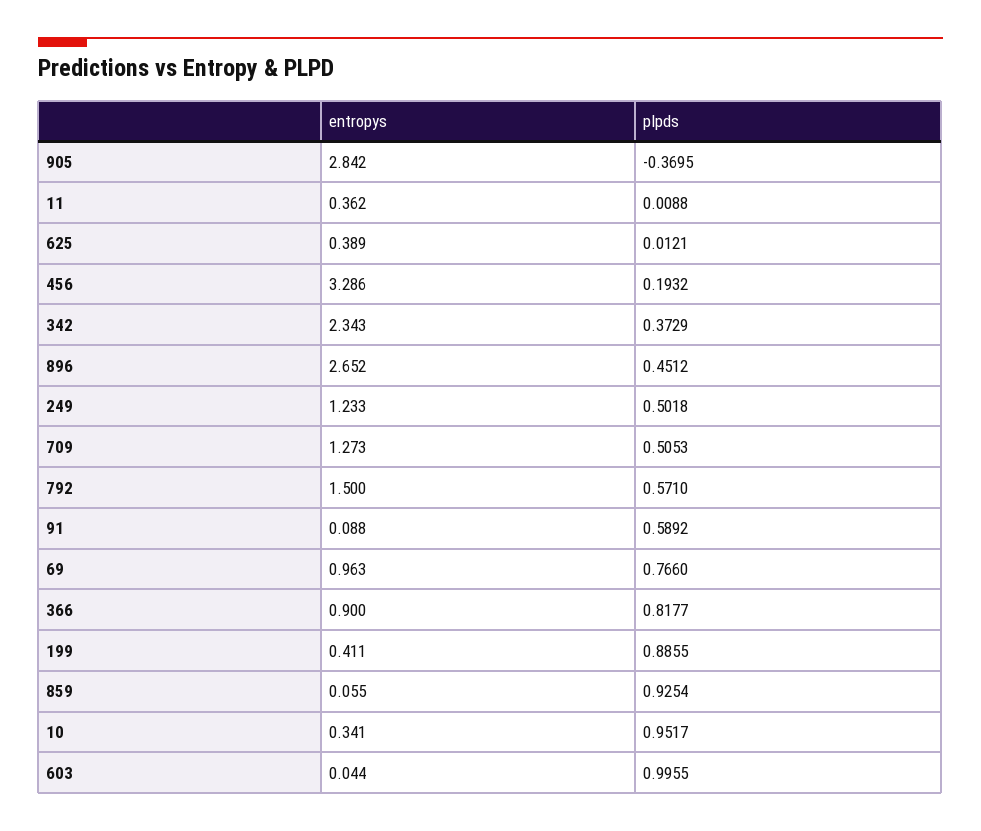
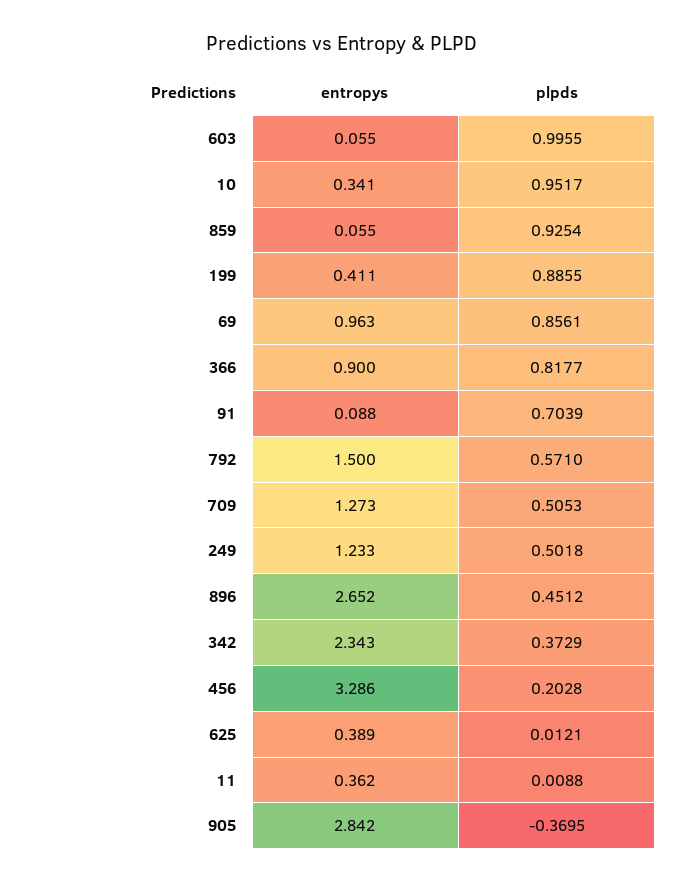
plpds, 456: 0.1932 -> 0.2028
plpds, 91: 0.5892 -> 0.7039
plpds, 69: 0.766 -> 0.8561
entropys, 603: 0.044 -> 0.055

